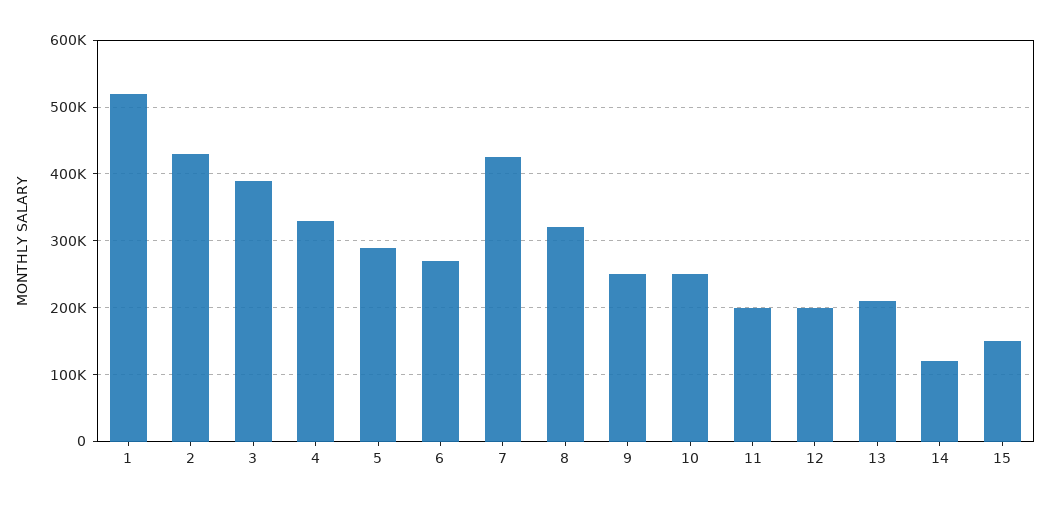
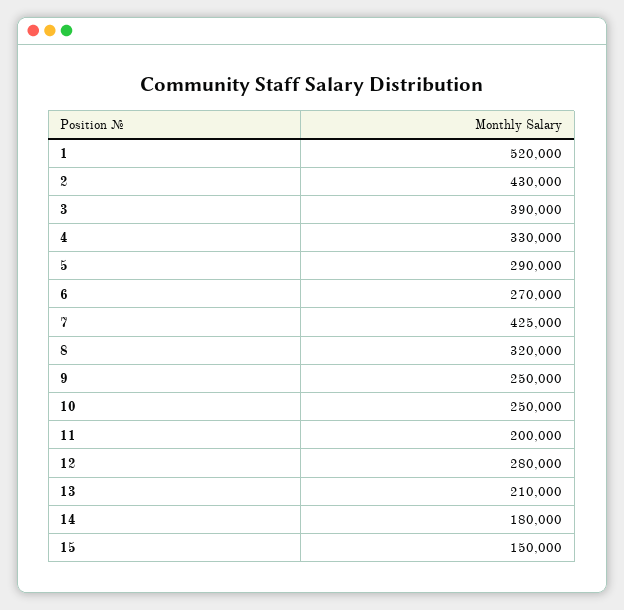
12: 200000 -> 280000
14: 120000 -> 180000

